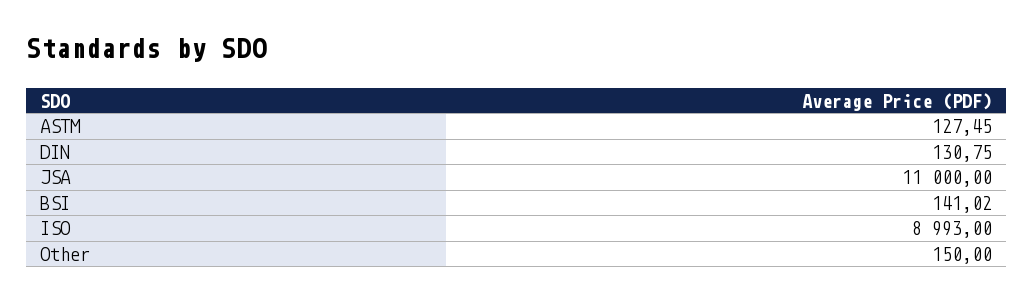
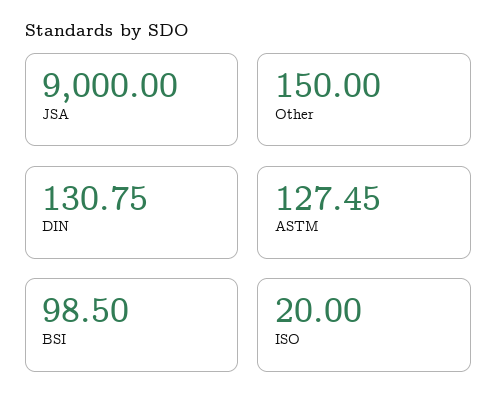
JSA: 11000 -> 9000
BSI: 141.02 -> 98.5
ISO: 8993 -> 20

